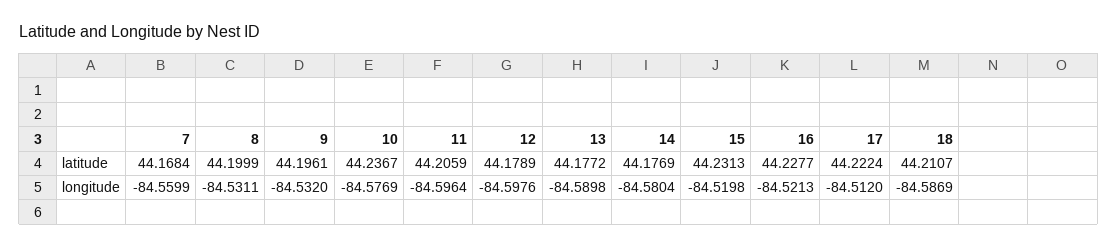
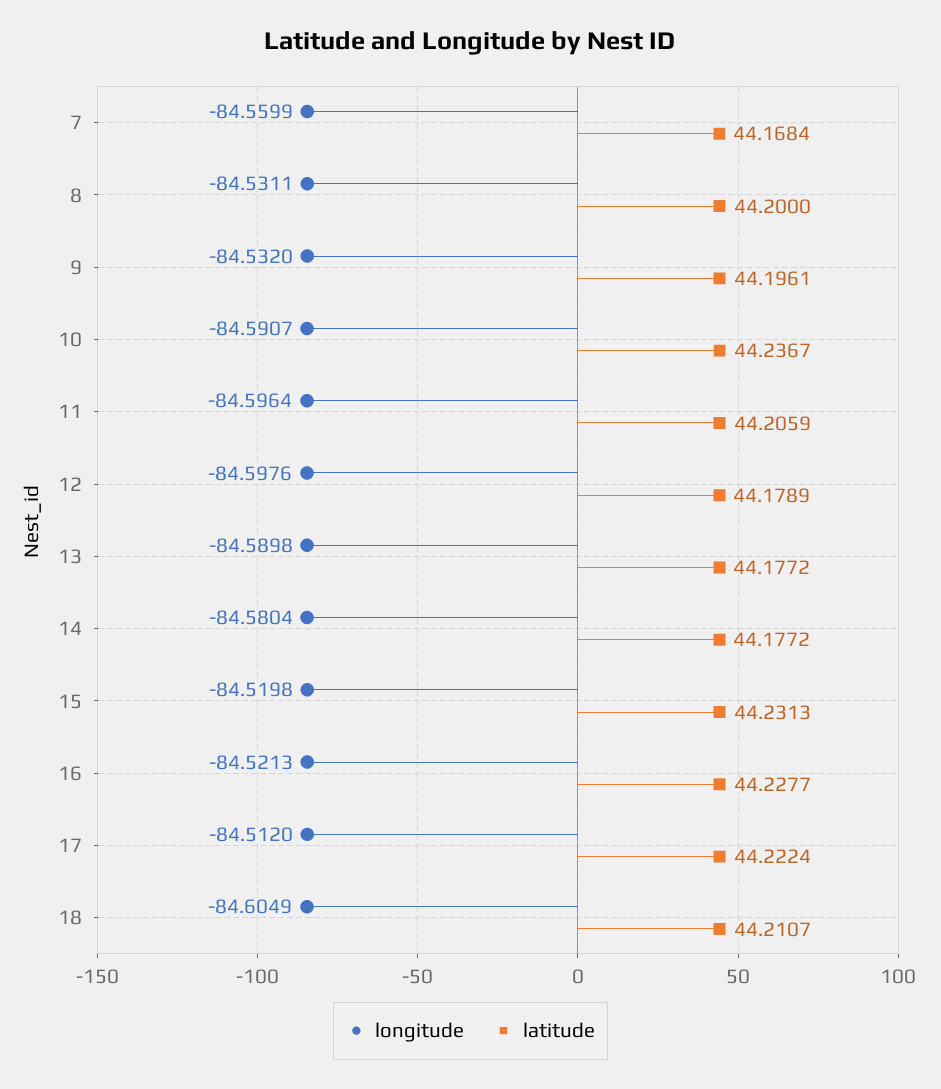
latitude, 8: 44.1999 -> 44.2
latitude, 14: 44.1769 -> 44.1772
longitude, 10: -84.5769 -> -84.5907
longitude, 18: -84.5869 -> -84.6049

